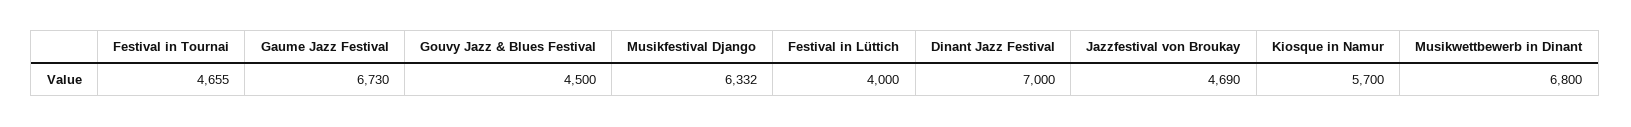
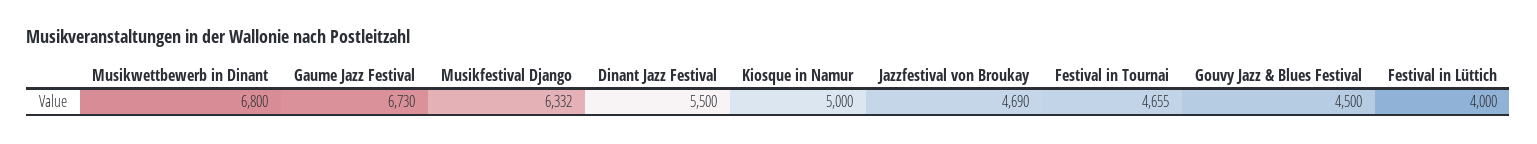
Dinant Jazz Festival: 7000 -> 5500
Kiosque in Namur: 5700 -> 5000

